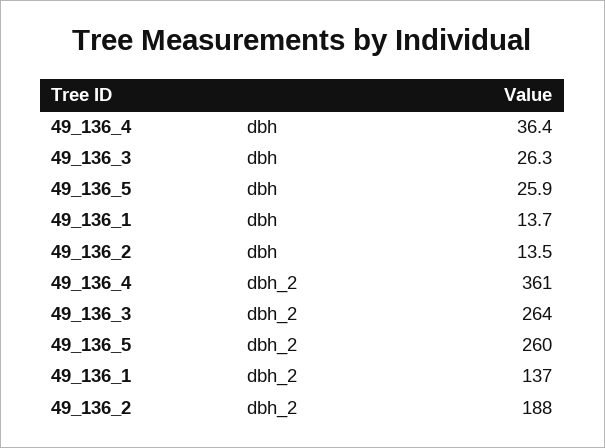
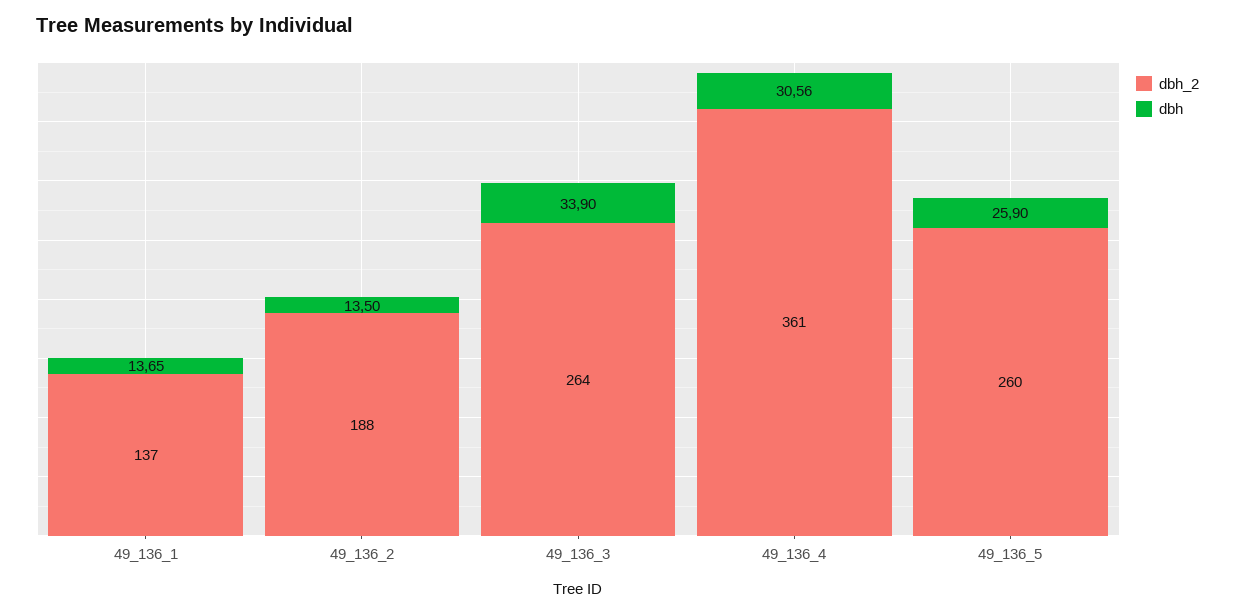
dbh, 49_136_4: 36.4 -> 30.56
dbh, 49_136_3: 26.3 -> 33.9

